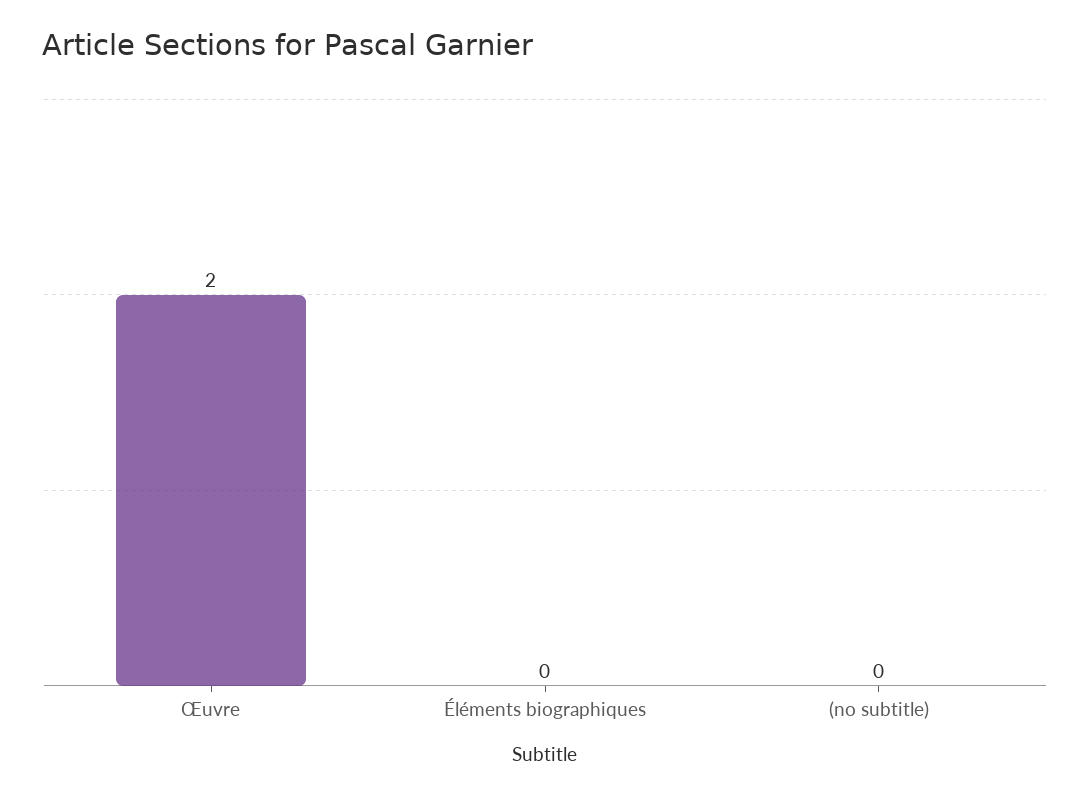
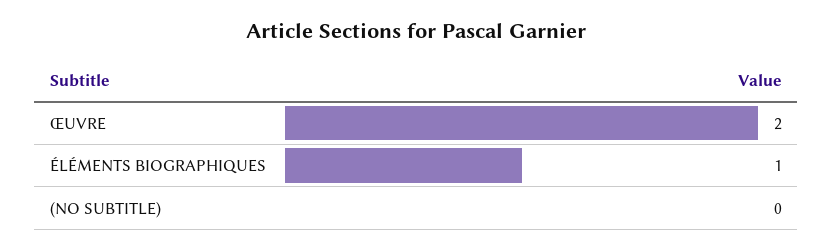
Éléments biographiques: 0 -> 1

